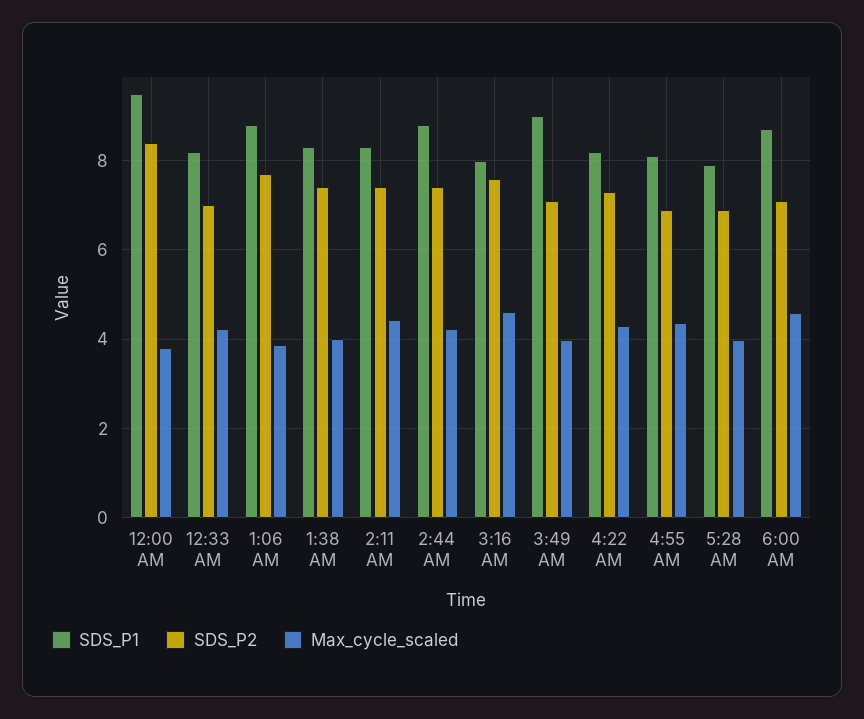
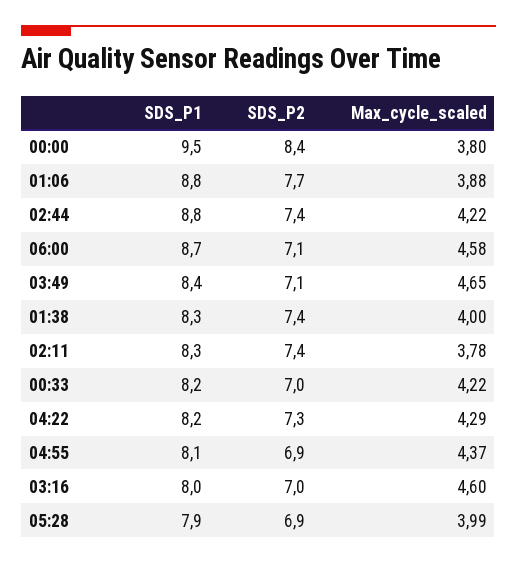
Max_cycle_scaled, 2:11 AM: 4.4 -> 3.78
SDS_P2, 3:16 AM: 7.6 -> 7
SDS_P1, 3:49 AM: 9 -> 8.4
Max_cycle_scaled, 3:49 AM: 4 -> 4.65

